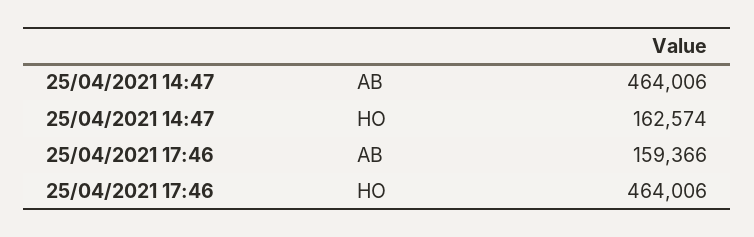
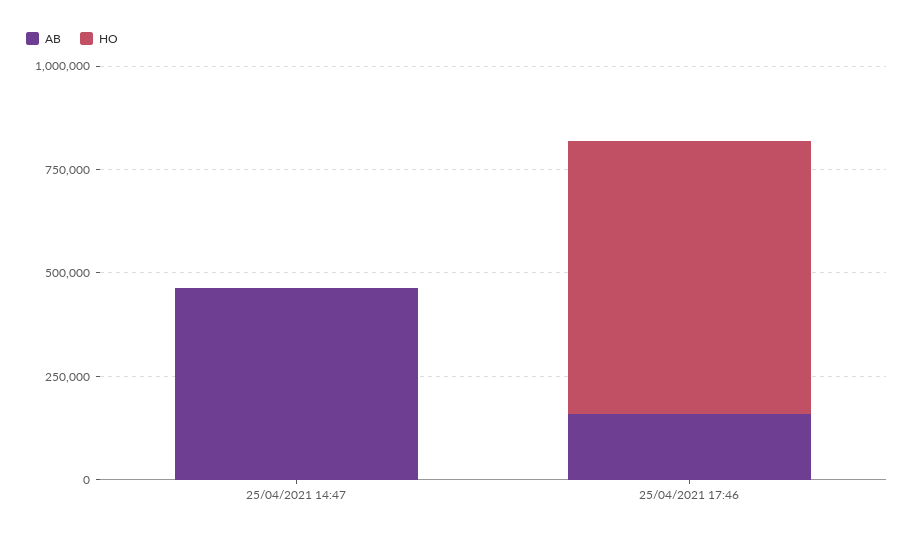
HO, 25/04/2021 14:47: 162574 -> 0
HO, 25/04/2021 17:46: 464006 -> 650000

